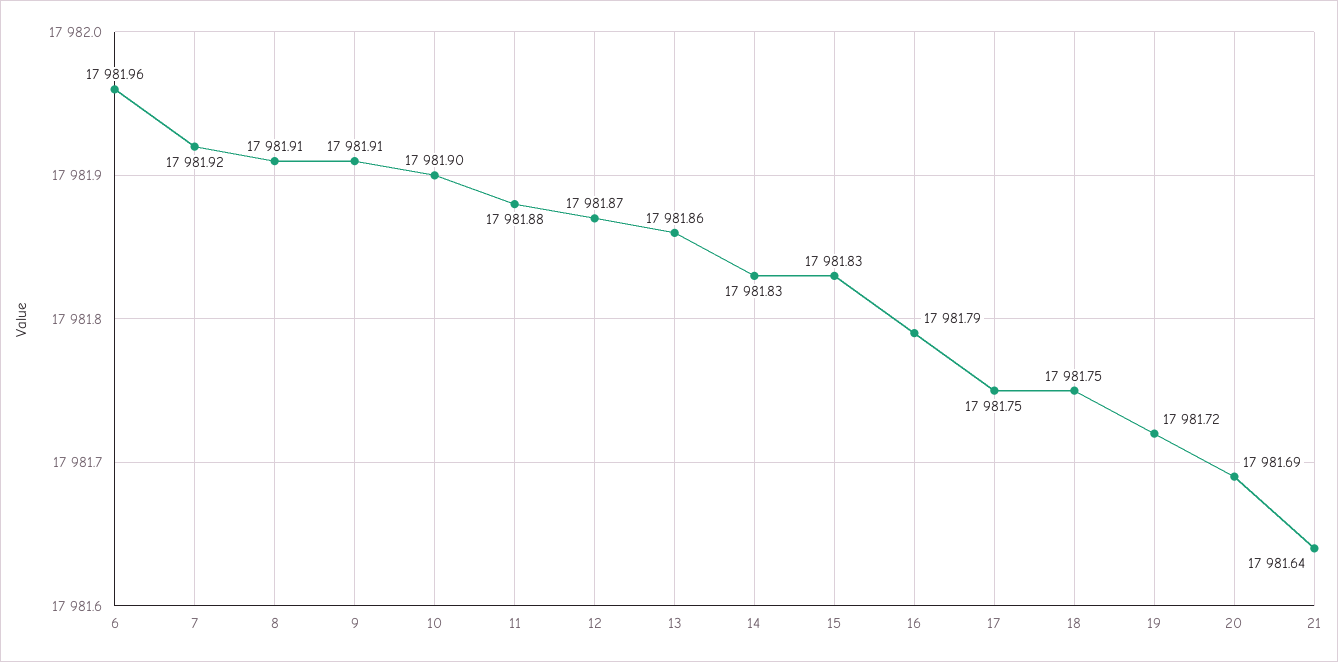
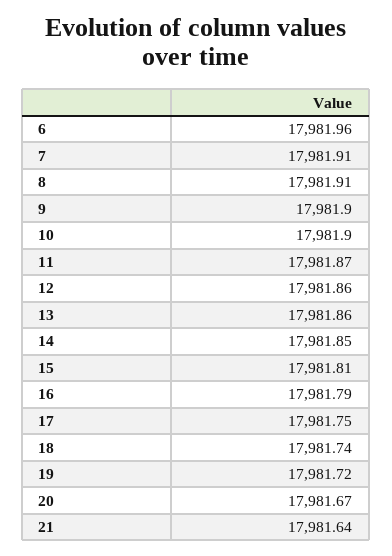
7: 17981.92 -> 17981.91
9: 17981.91 -> 17981.9
11: 17981.88 -> 17981.87
12: 17981.87 -> 17981.86
14: 17981.83 -> 17981.85
15: 17981.83 -> 17981.81
18: 17981.75 -> 17981.74
20: 17981.69 -> 17981.67

